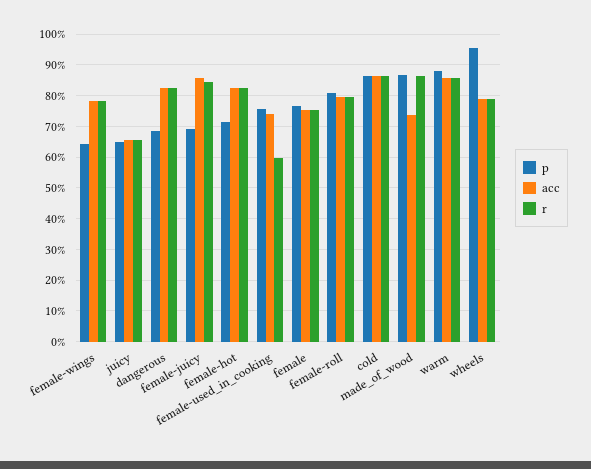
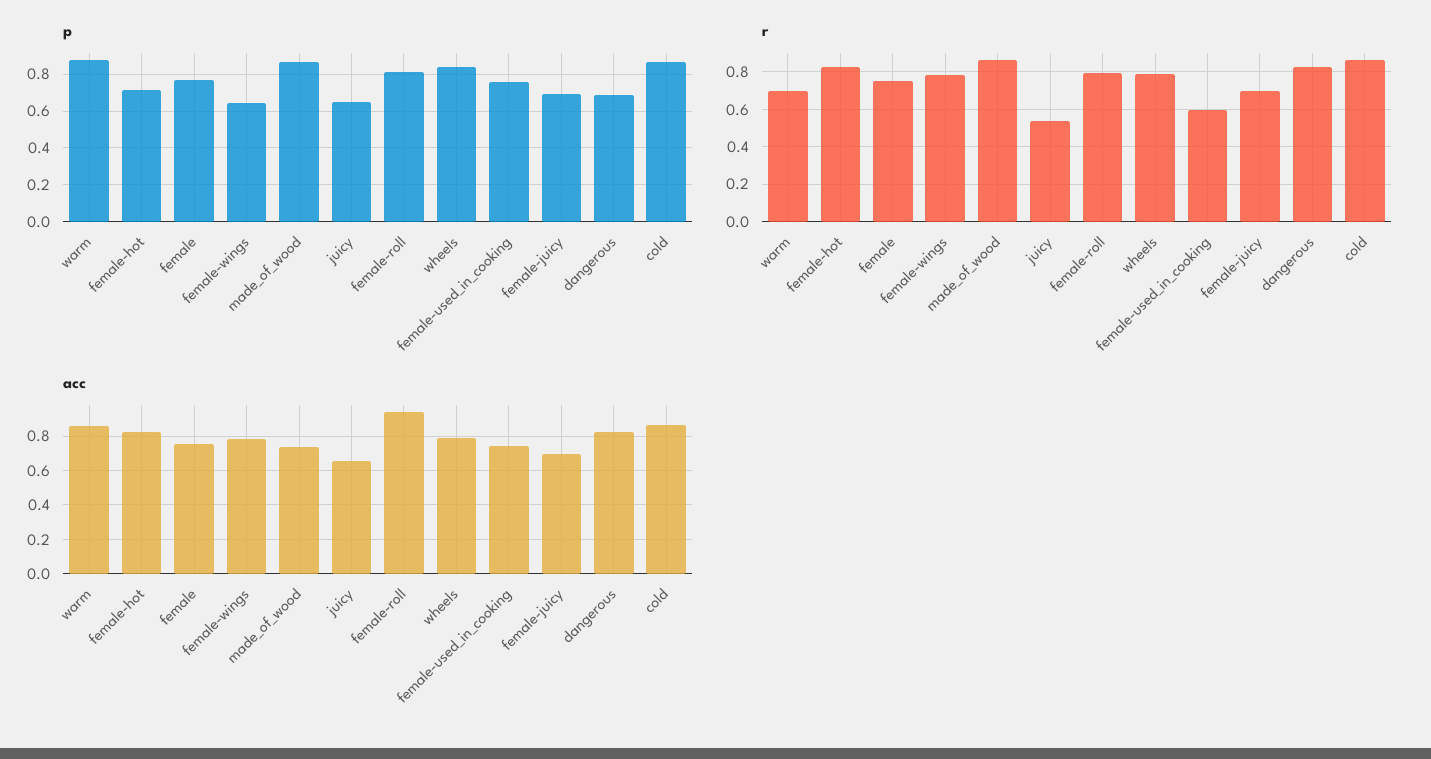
r, juicy: 0.66 -> 0.55
acc, female-juicy: 0.86 -> 0.7
r, female-juicy: 0.84 -> 0.7
acc, female-roll: 0.8 -> 0.95
r, warm: 0.86 -> 0.7
p, wheels: 0.96 -> 0.85

